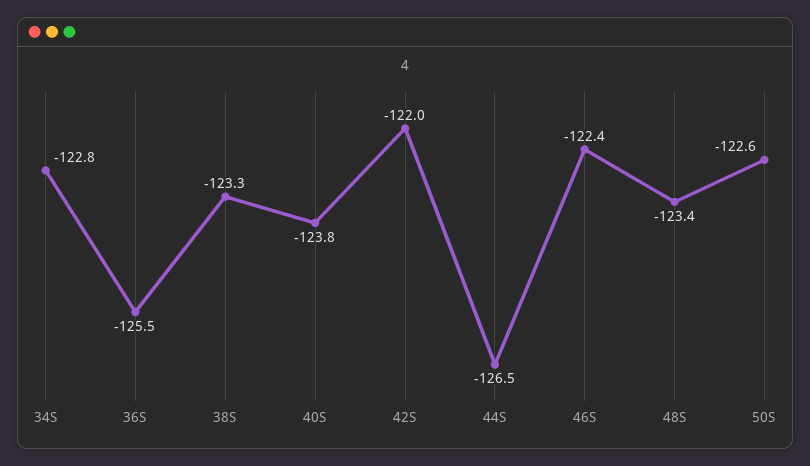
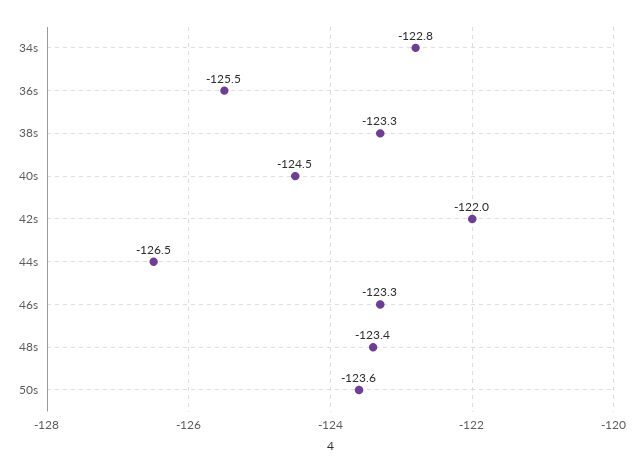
40S: -123.8 -> -124.5
46S: -122.4 -> -123.3
50S: -122.6 -> -123.6

